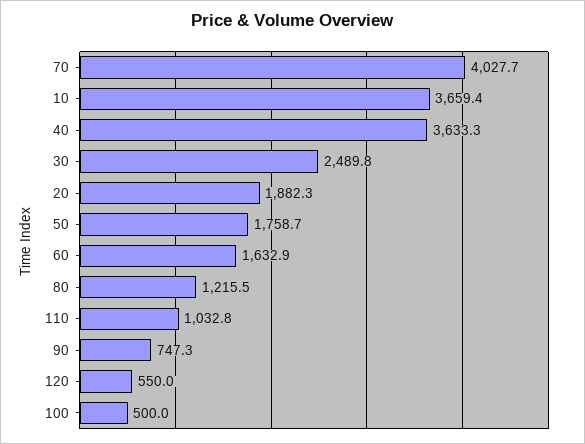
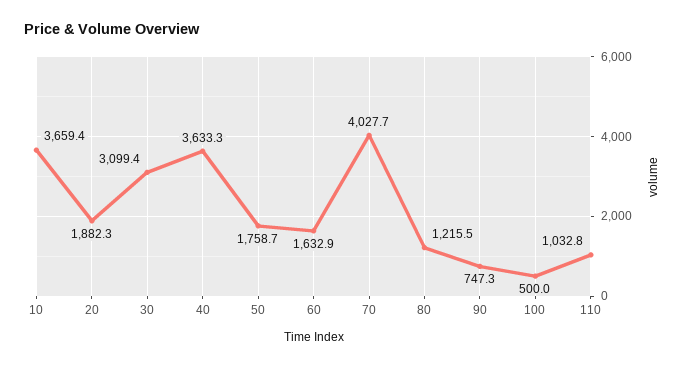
30: 2489.8 -> 3099.4
120: 550 -> none

